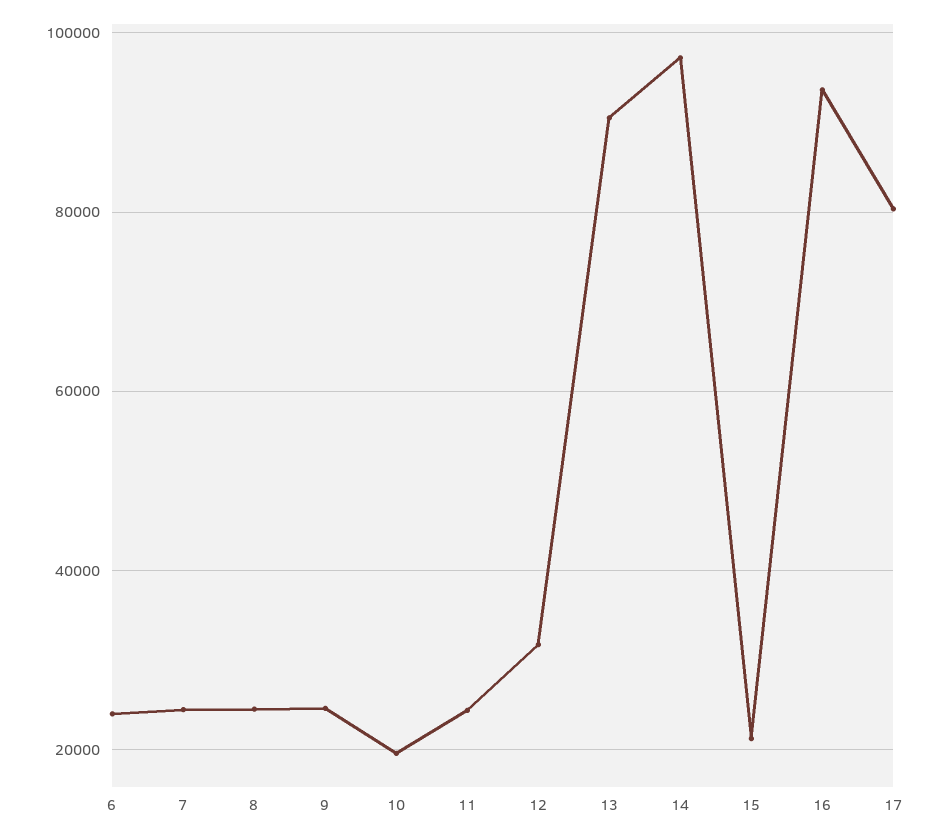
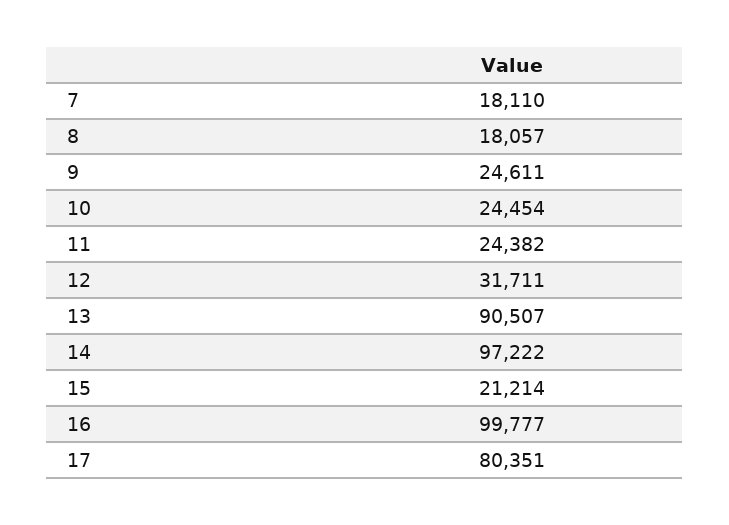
6: 24000 -> none
7: 24000 -> 18110
8: 24000 -> 18057
10: 20000 -> 24454
16: 94000 -> 99777

